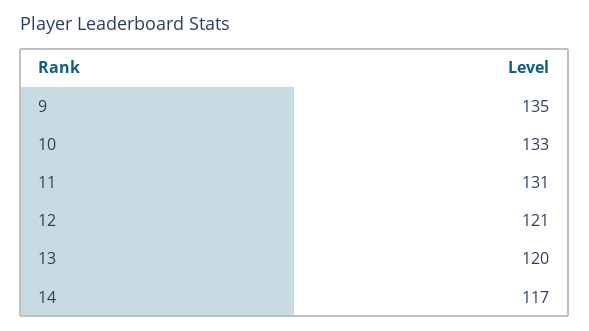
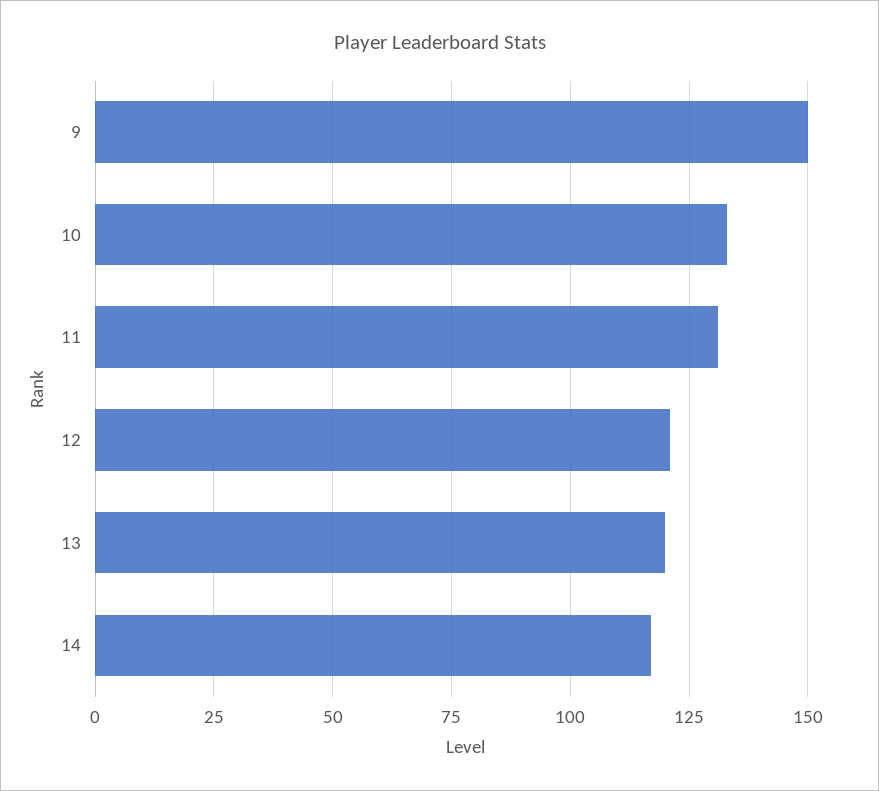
9: 135 -> 150

